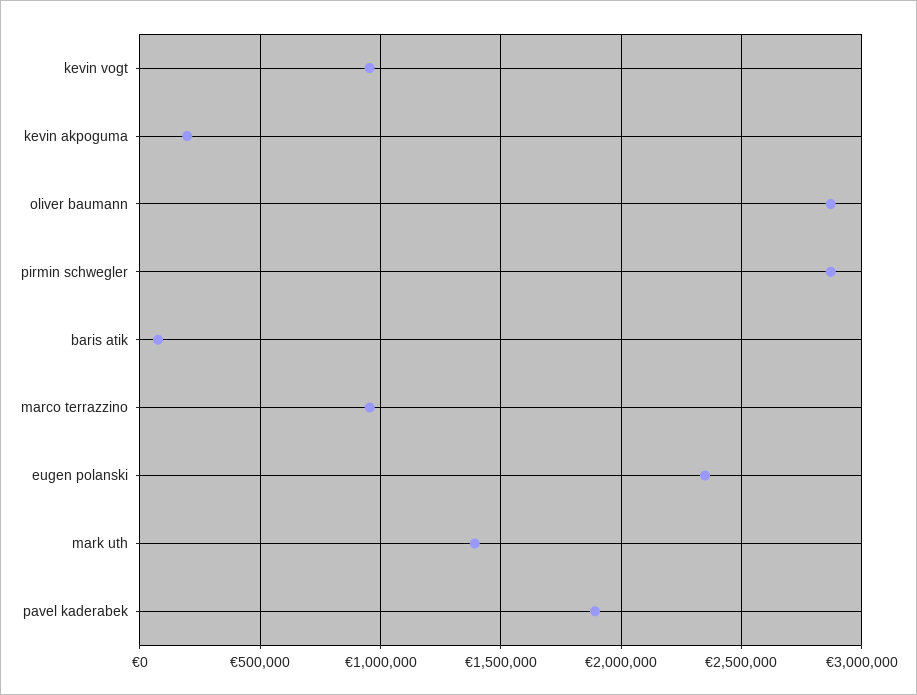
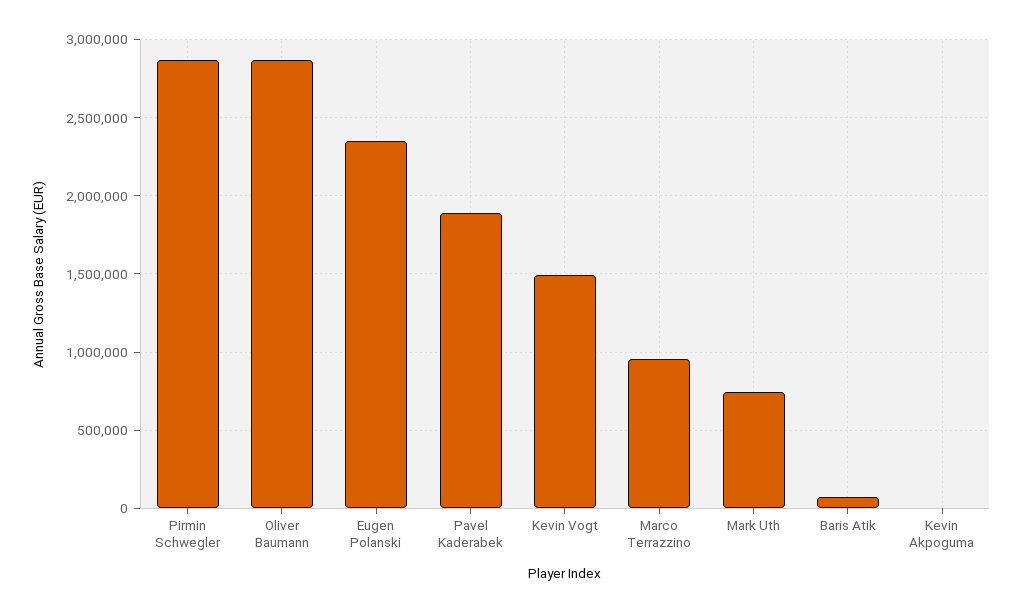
kevin vogt: 950000 -> 1500000
kevin akpoguma: 200000 -> 0
mark uth: 1400000 -> 750000

